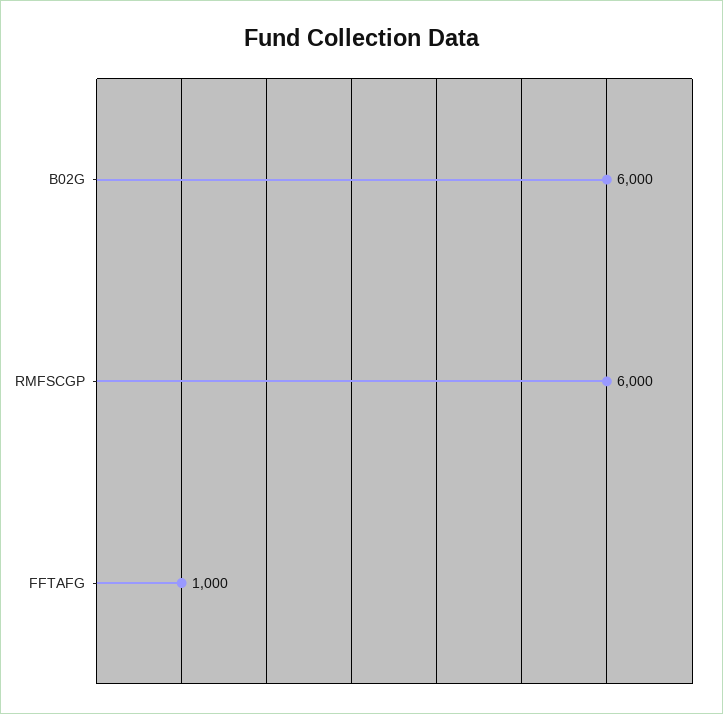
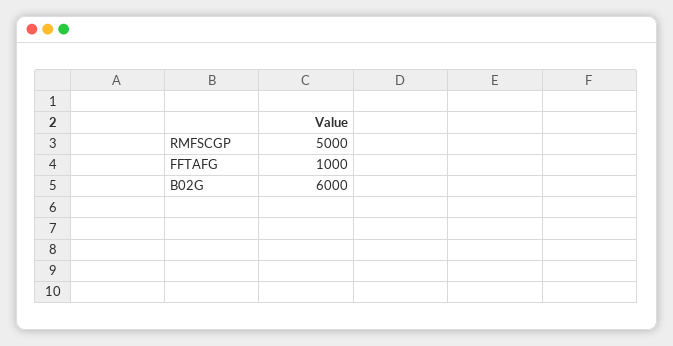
RMFSCGP: 6000 -> 5000

